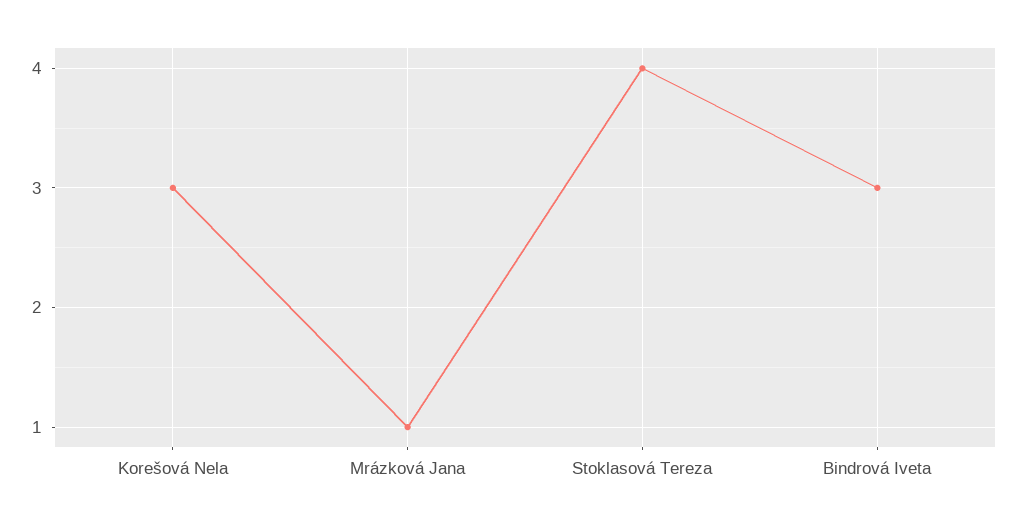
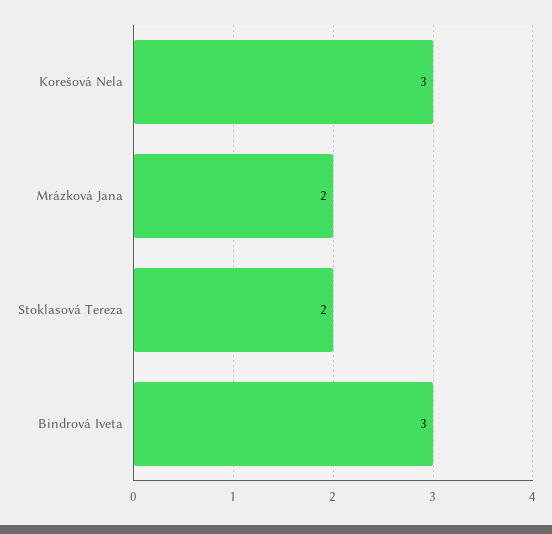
Mrázková Jana: 1 -> 2
Stoklasová Tereza: 4 -> 2

